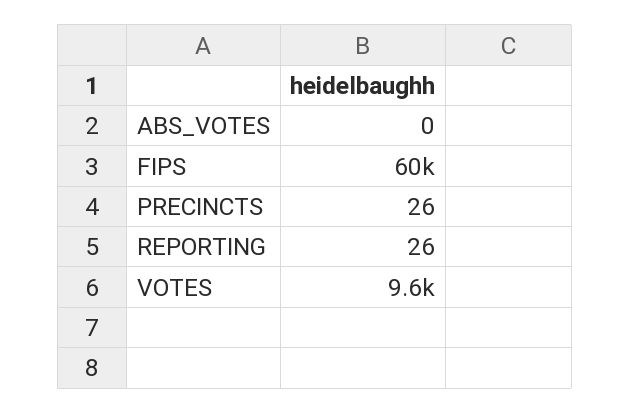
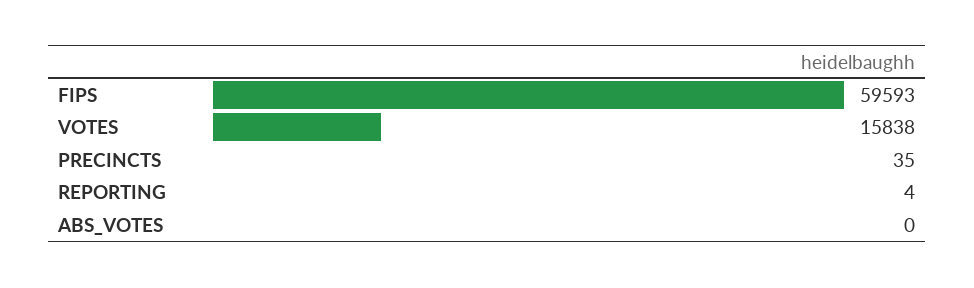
PRECINCTS: 26 -> 35
REPORTING: 26 -> 4
VOTES: 9600 -> 15838

